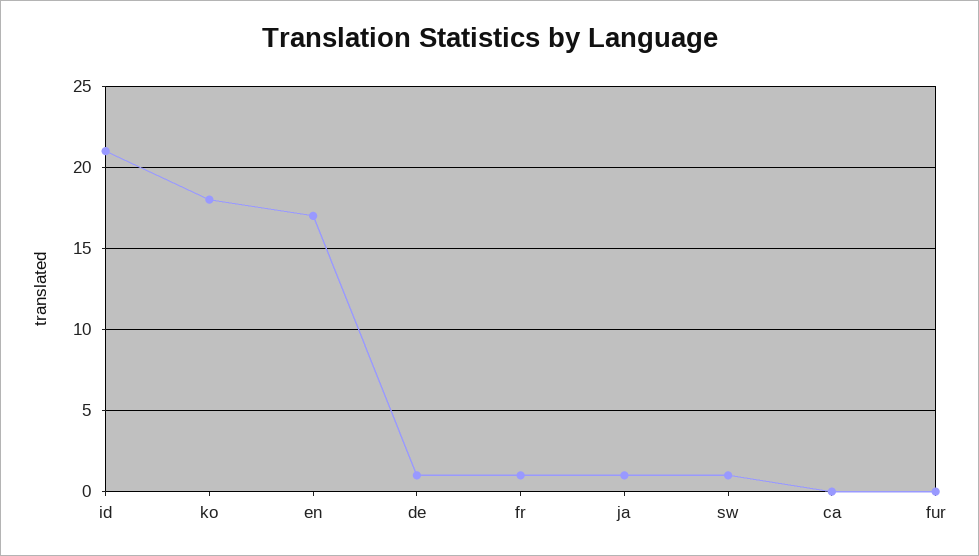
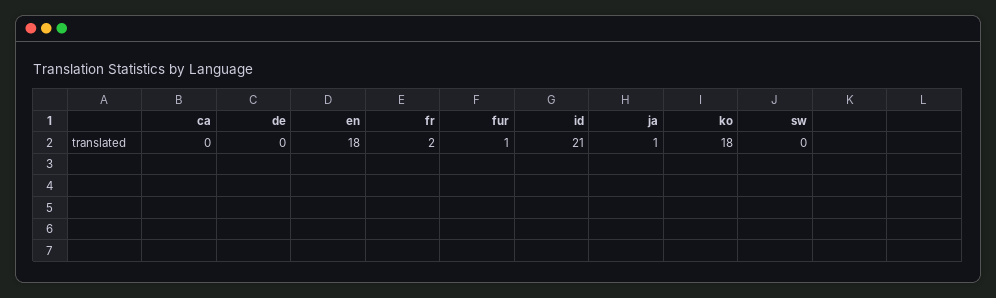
en: 17 -> 18
de: 1 -> 0
fr: 1 -> 2
sw: 1 -> 0
fur: 0 -> 1

